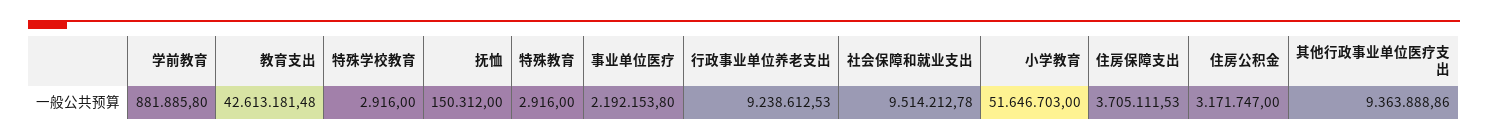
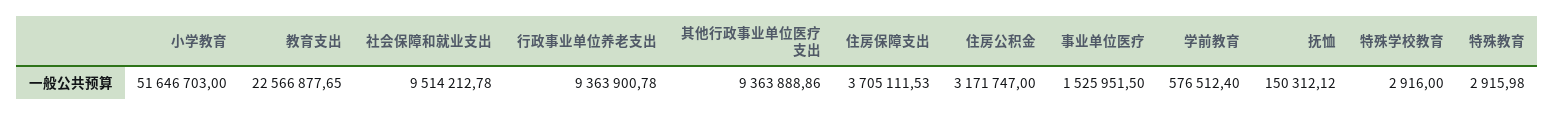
学前教育: 881885.8 -> 576512.4
教育支出: 42613181.48 -> 22566877.65
抚恤: 150312 -> 150312.12
特殊教育: 2916 -> 2915.98
事业单位医疗: 2192153.8 -> 1525951.5
行政事业单位养老支出: 9238612.53 -> 9363900.78

